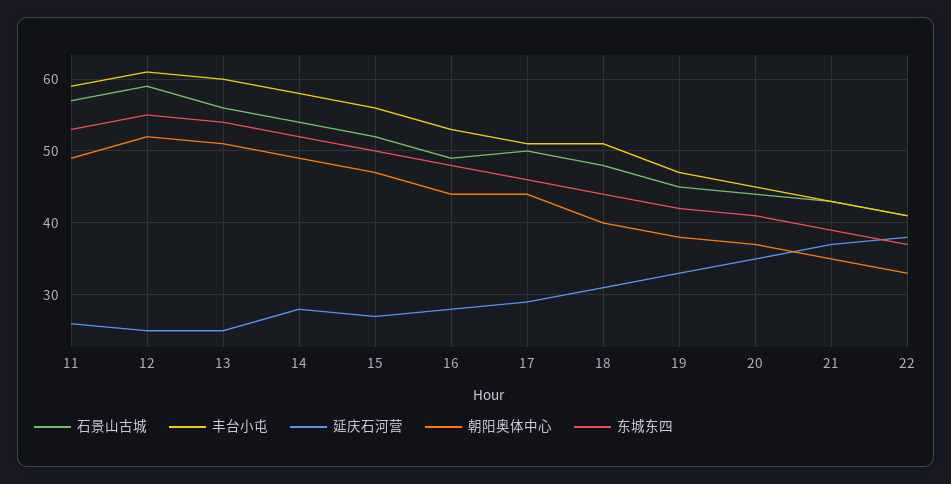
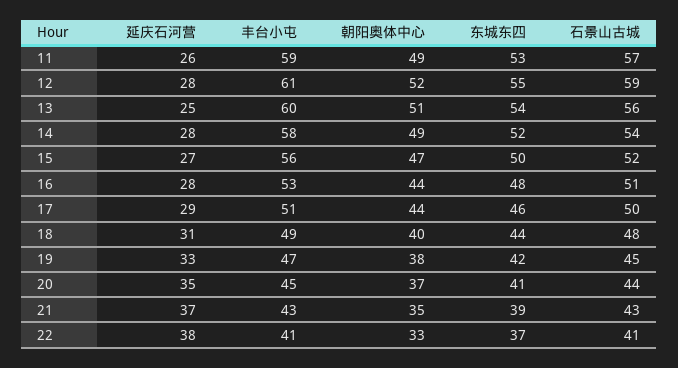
延庆石河营, 12: 25 -> 28
石景山古城, 16: 49 -> 51
丰台小屯, 18: 51 -> 49

